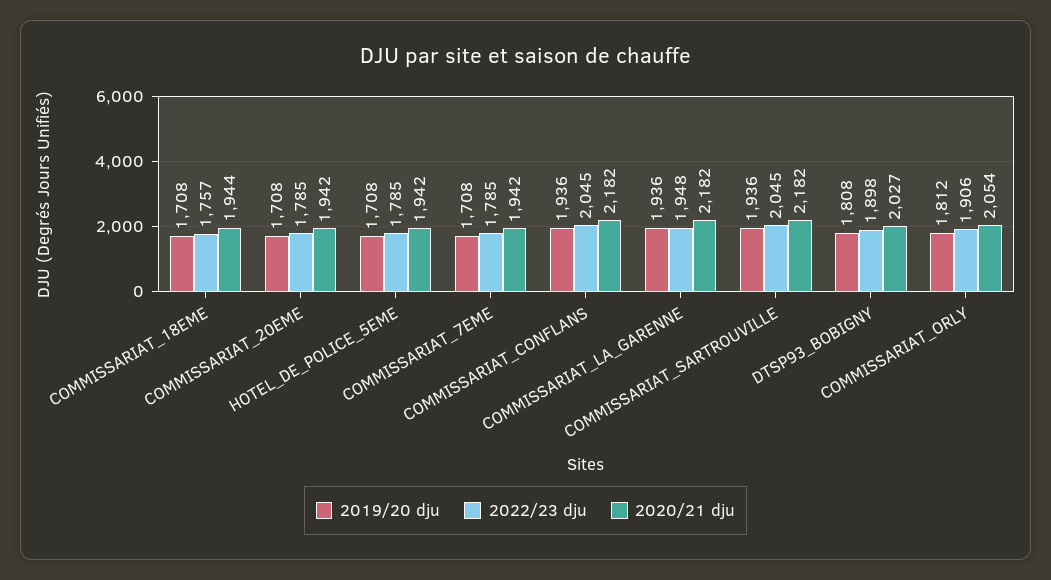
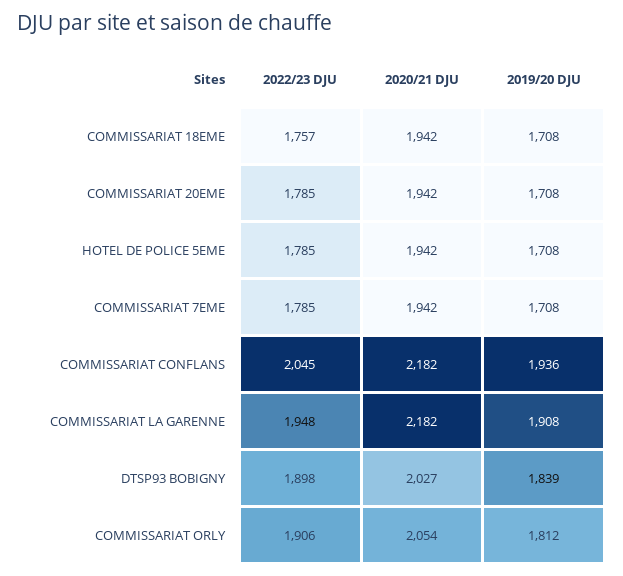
2020/21 dju, COMMISSARIAT_18EME: 1944 -> 1942
2019/20 dju, COMMISSARIAT_LA_GARENNE: 1936 -> 1908
2019/20 dju, COMMISSARIAT_SARTROUVILLE: 1936 -> none
2022/23 dju, COMMISSARIAT_SARTROUVILLE: 2045 -> none
2020/21 dju, COMMISSARIAT_SARTROUVILLE: 2182 -> none
2019/20 dju, DTSP93_BOBIGNY: 1808 -> 1839

